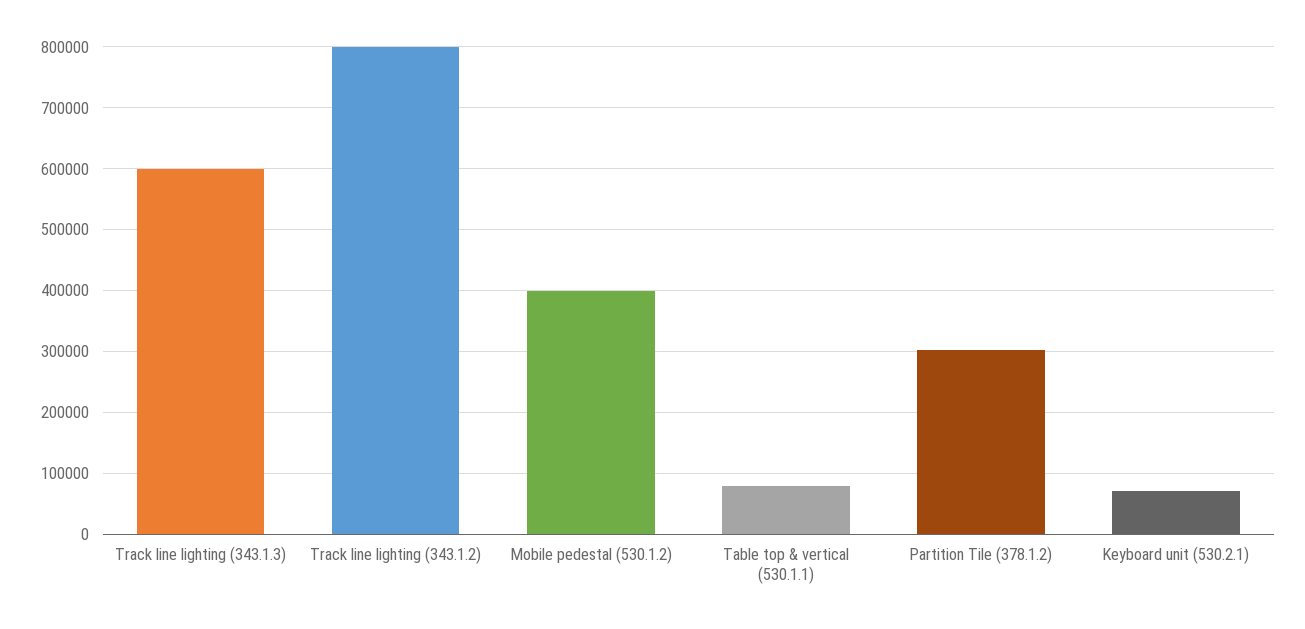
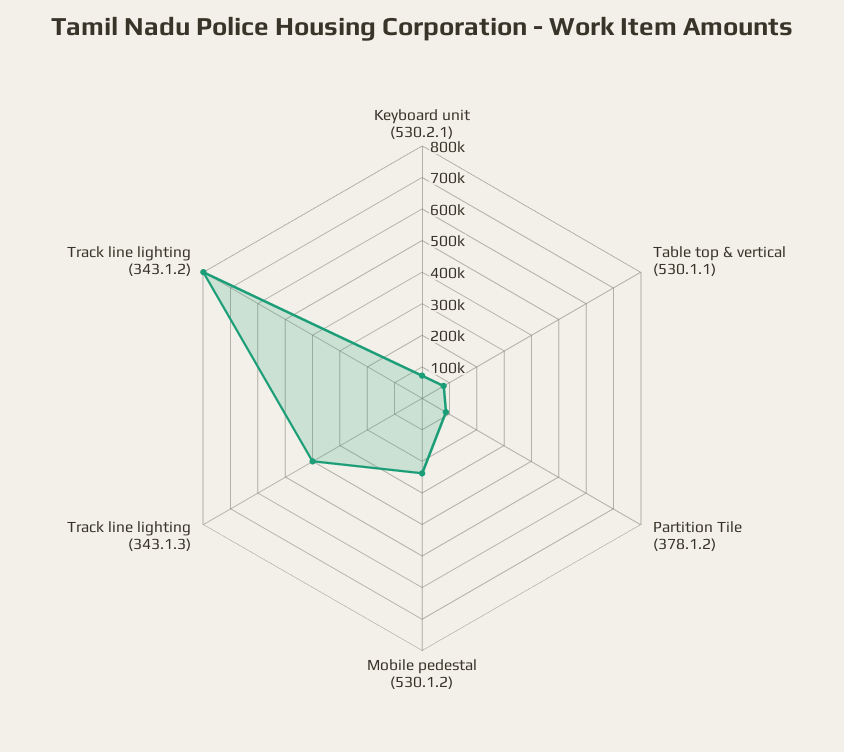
Track line lighting (343.1.3): 600000 -> 400000
Mobile pedestal (530.1.2): 400000 -> 250000
Partition Tile (378.1.2): 300000 -> 100000

